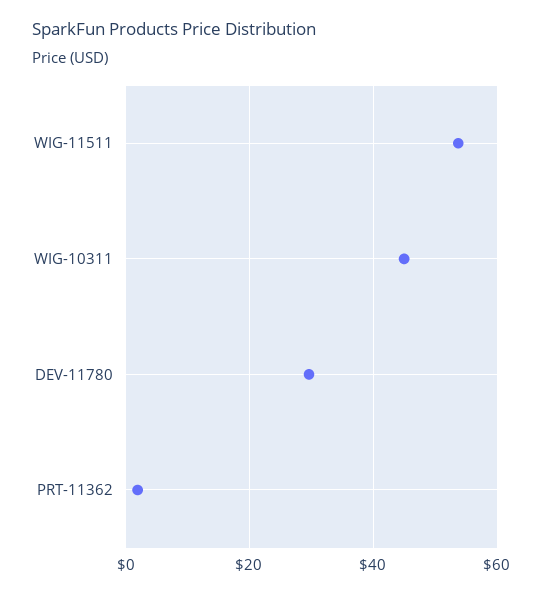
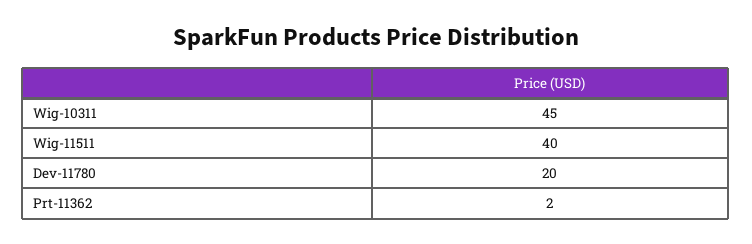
WIG-11511: 54 -> 40
DEV-11780: 30 -> 20

